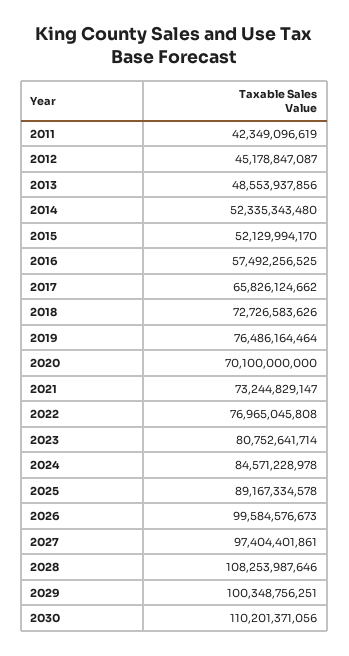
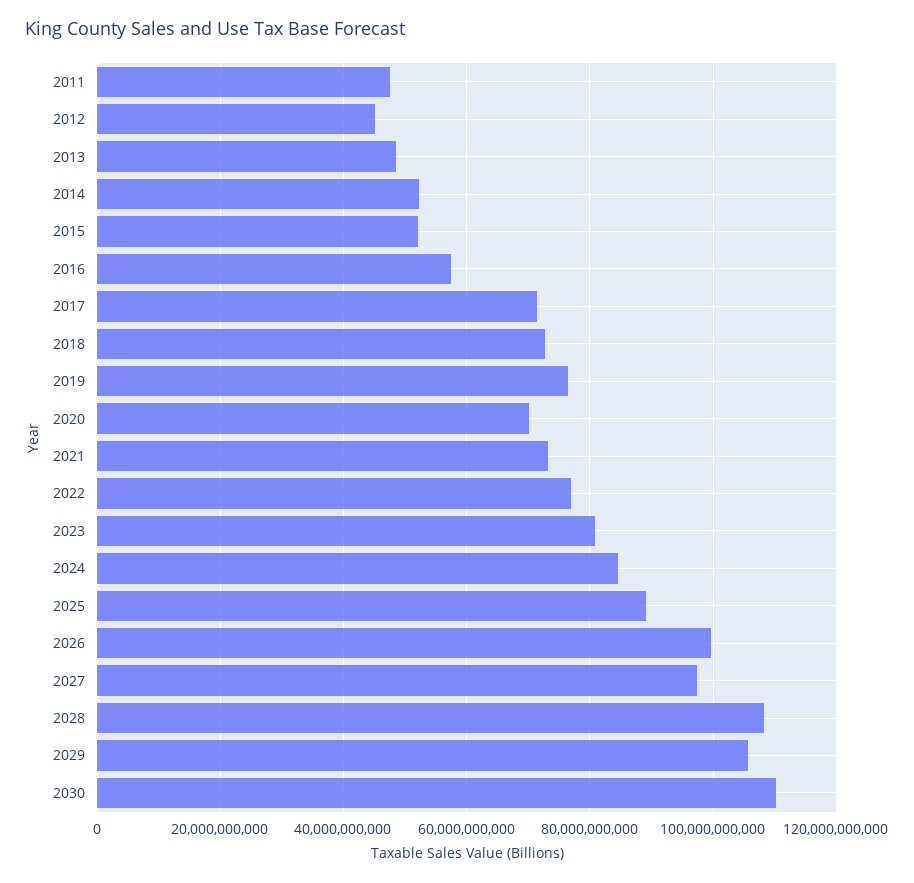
2011: 42349096619 -> 48000000000
2017: 65826124662 -> 72000000000
2029: 100348756251 -> 106000000000

